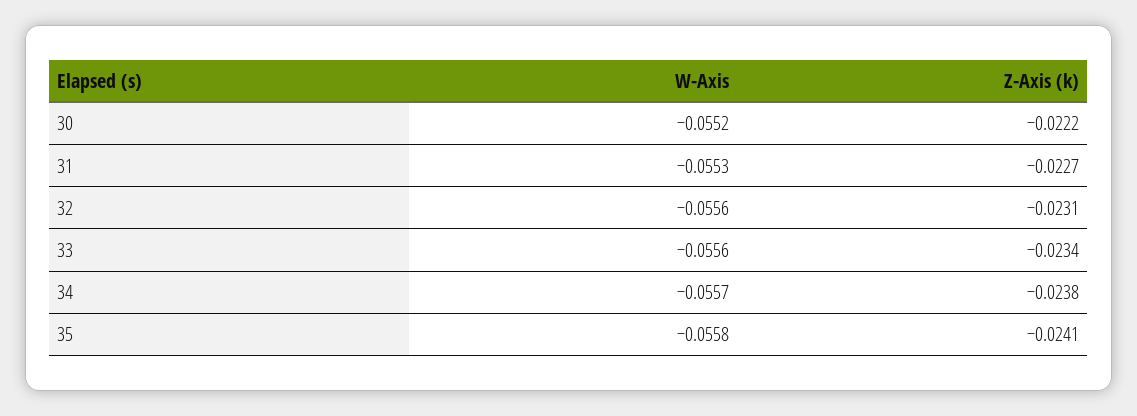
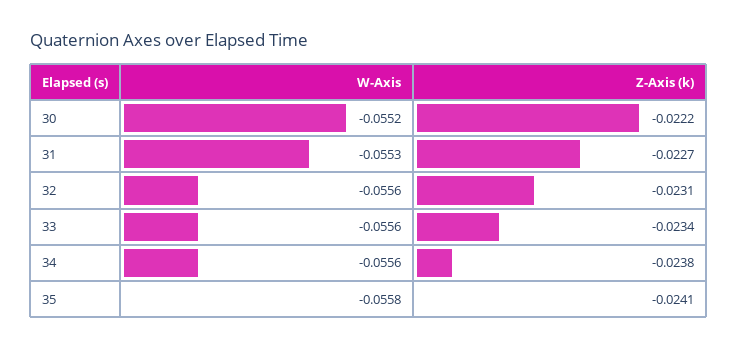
W-Axis, 34: -0.0557 -> -0.0556

